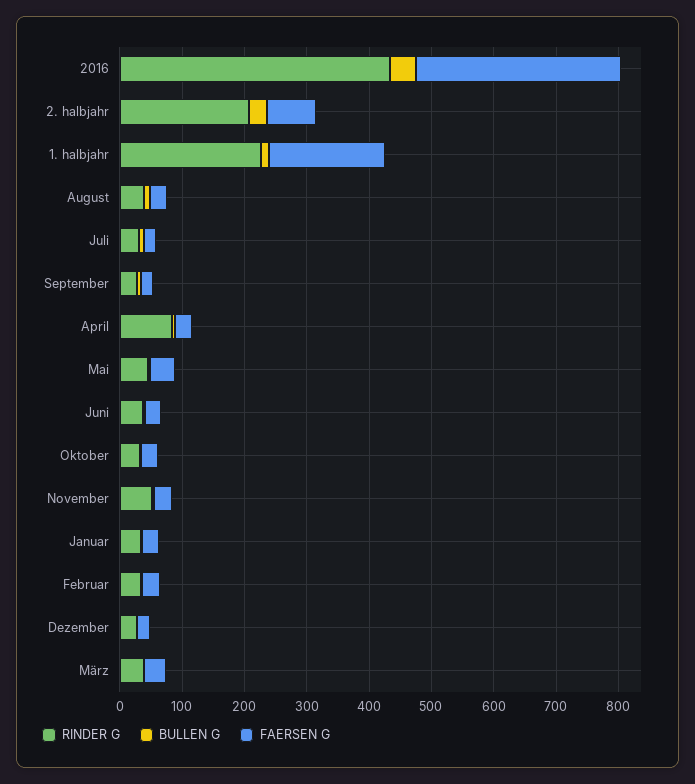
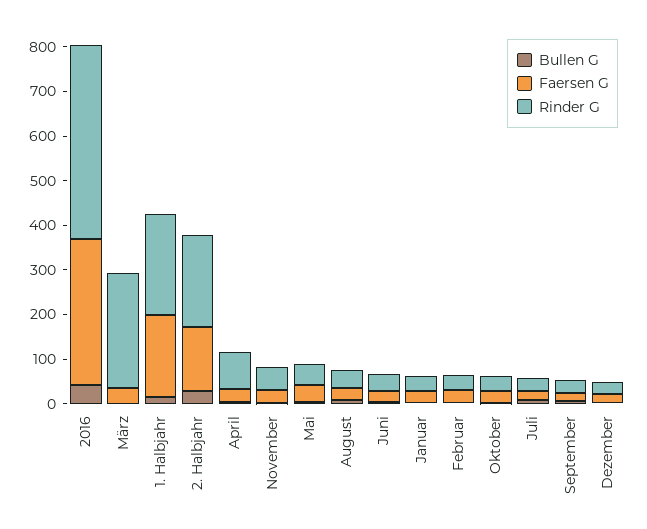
FAERSEN G, 2. halbjahr: 80 -> 140
RINDER G, März: 40 -> 260

